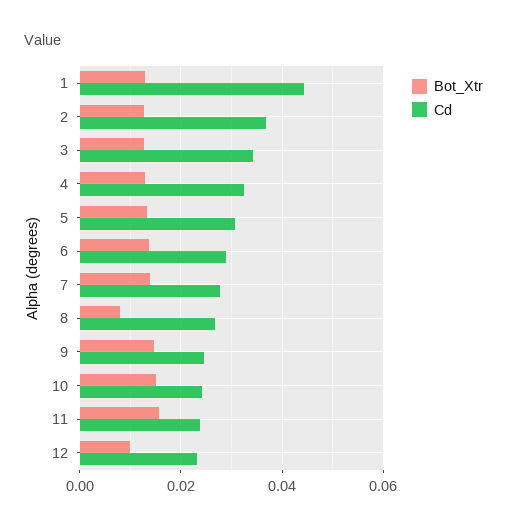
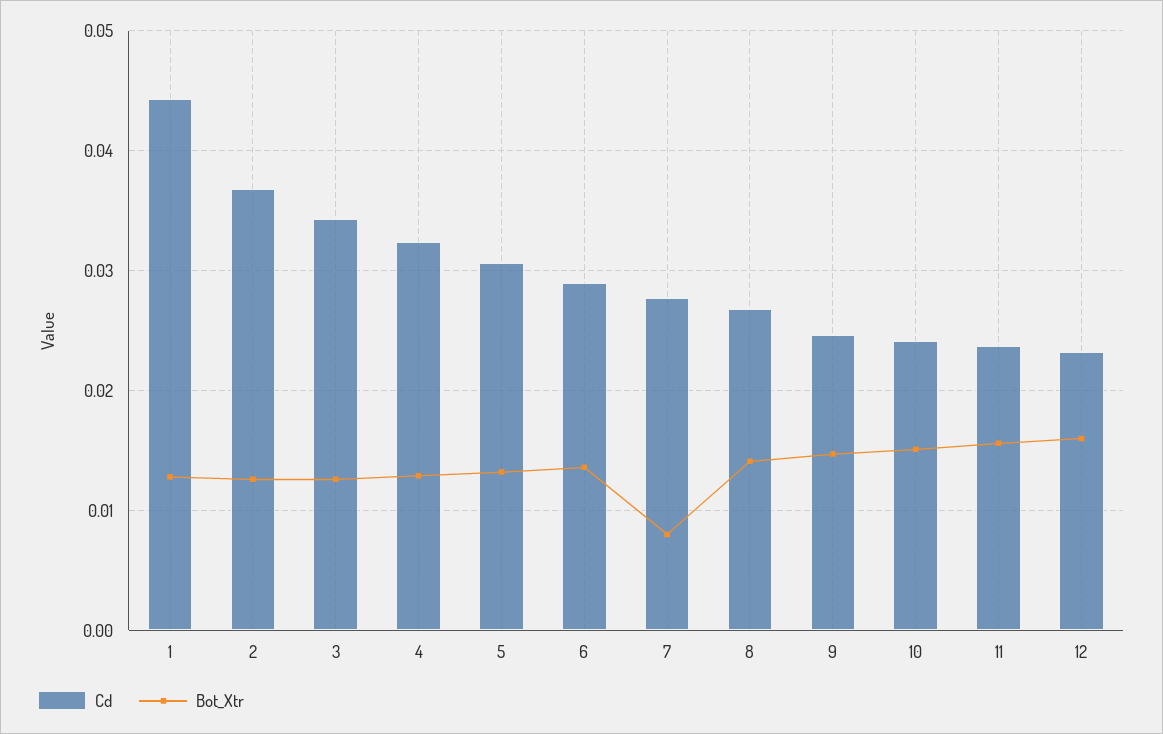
Bot_Xtr, 7: 0.014 -> 0.008
Bot_Xtr, 8: 0.008 -> 0.014
Bot_Xtr, 12: 0.01 -> 0.016

